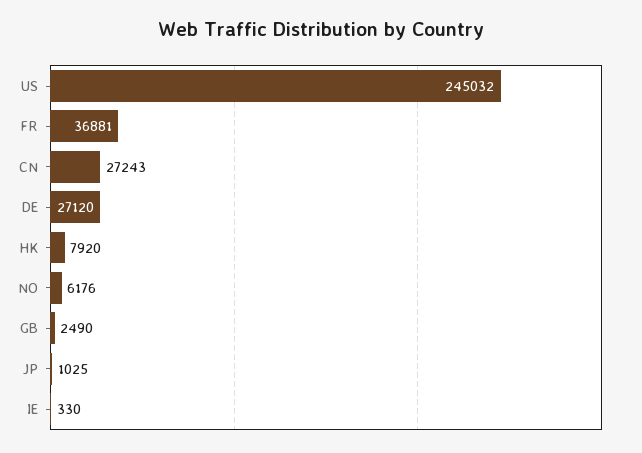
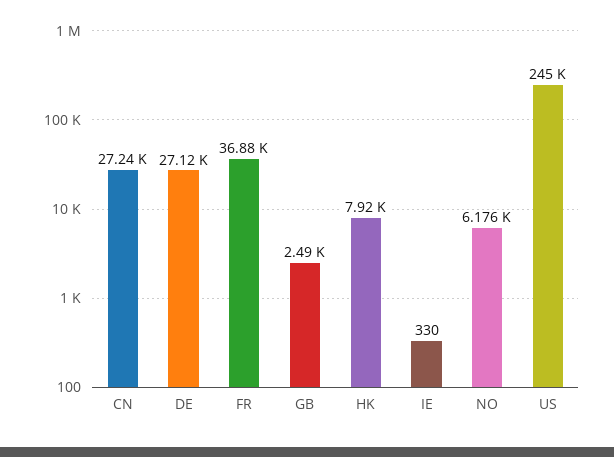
JP: 1025 -> none

